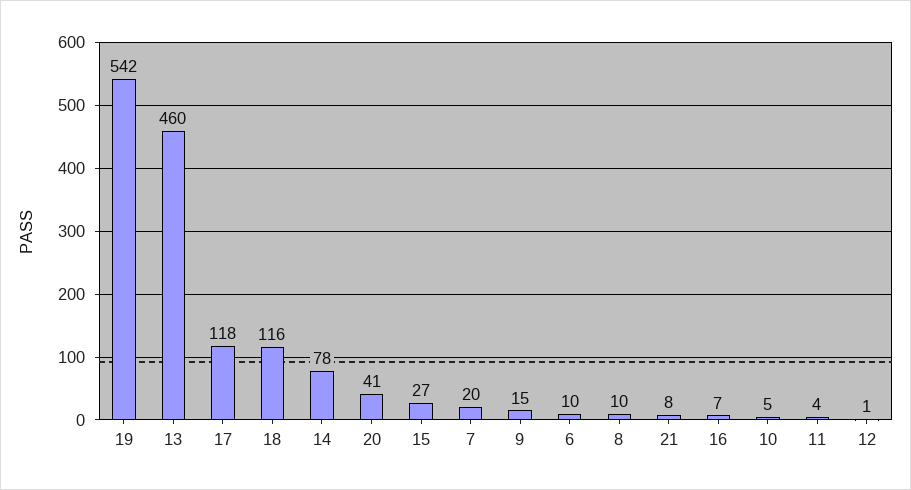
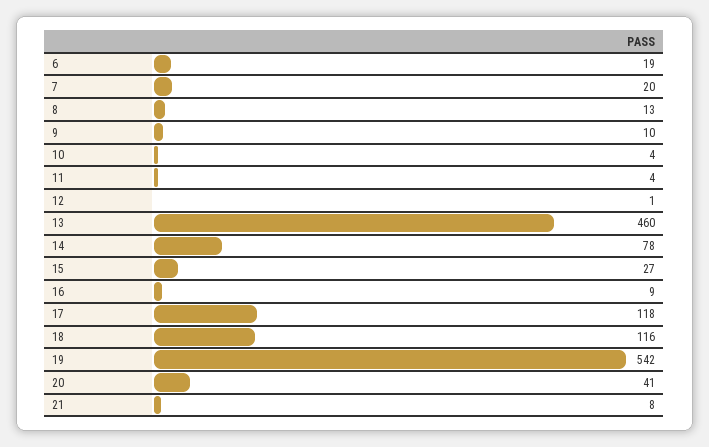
9: 15 -> 10
6: 10 -> 19
8: 10 -> 13
16: 7 -> 9
10: 5 -> 4

